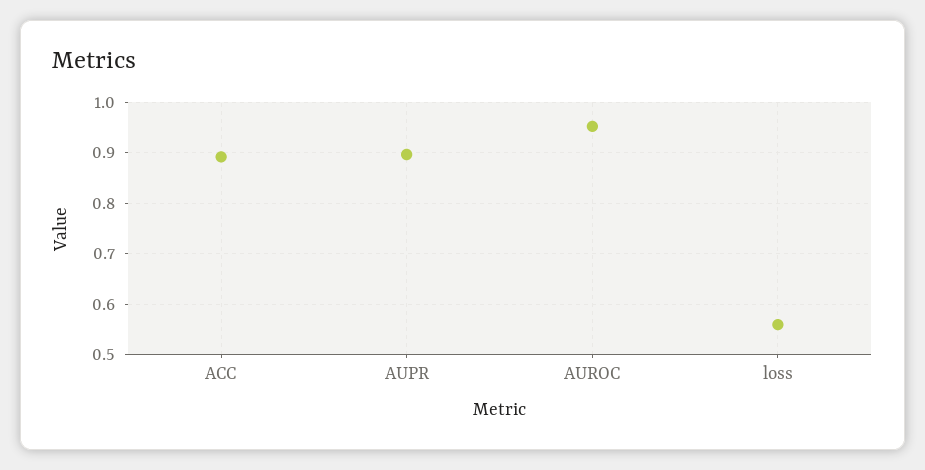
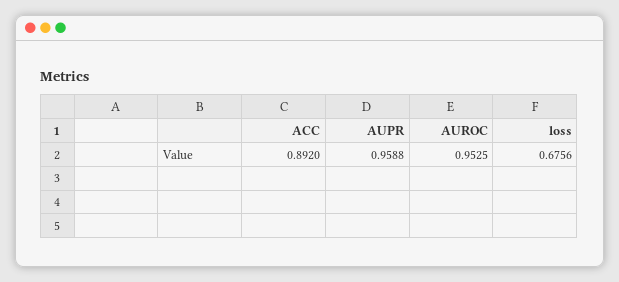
AUPR: 0.9 -> 0.9588
loss: 0.56 -> 0.6756

